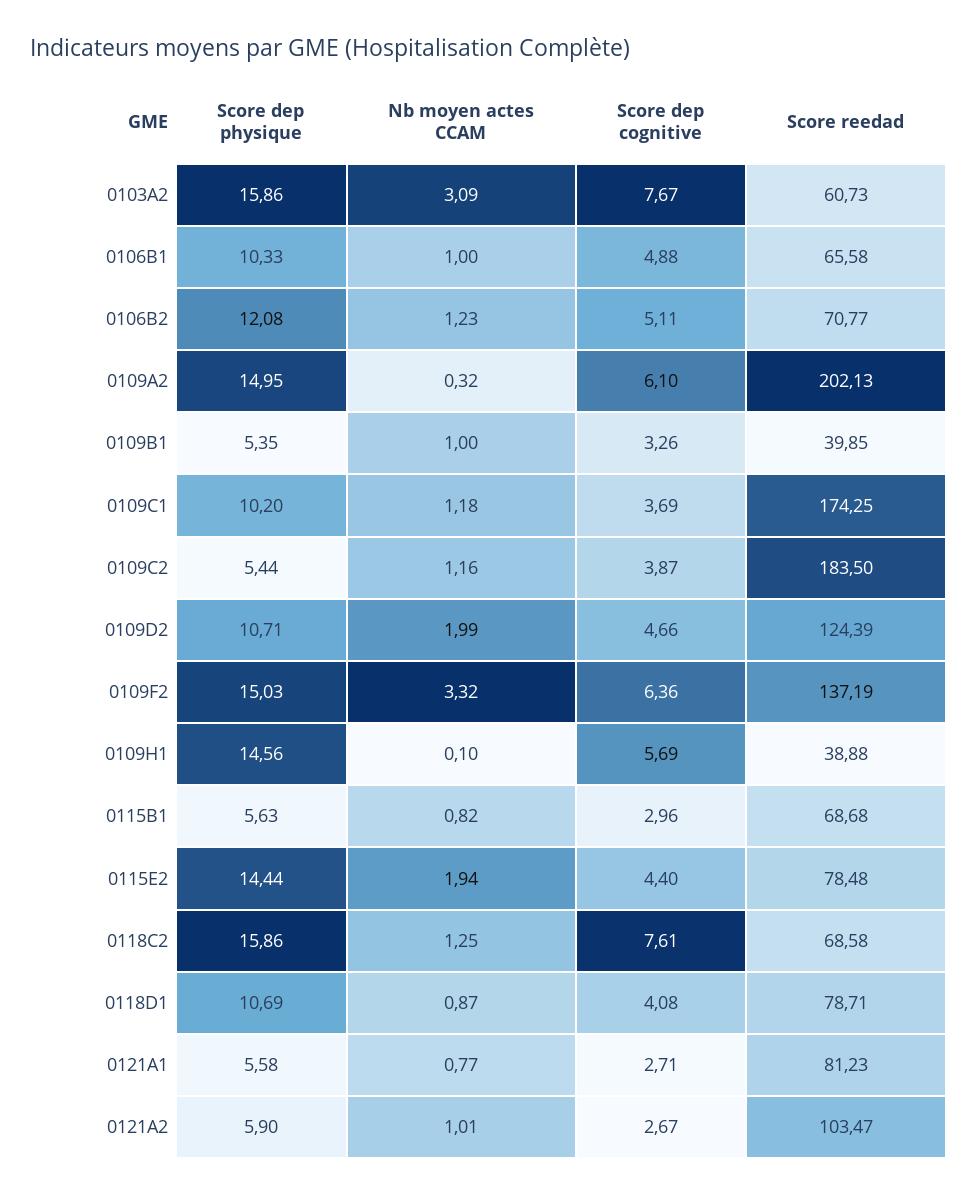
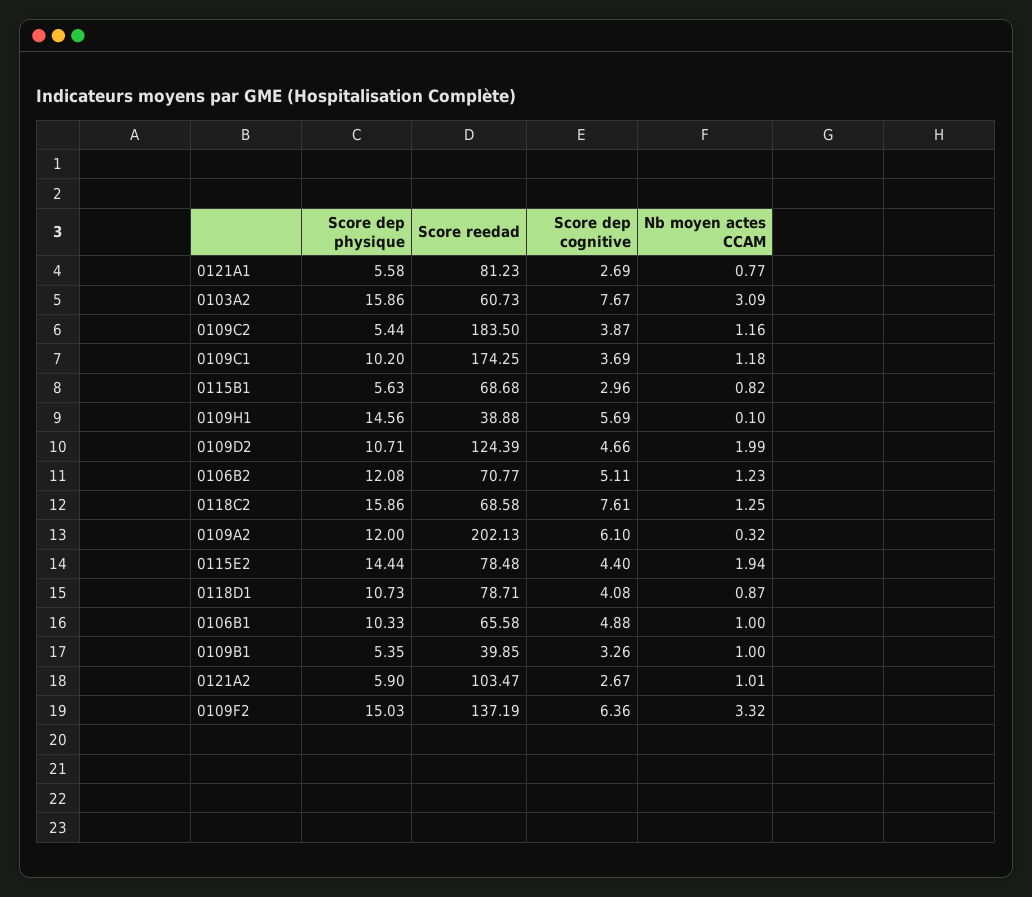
Score dep physique, 0109A2: 14.95 -> 12
Score dep physique, 0118D1: 10.69 -> 10.73
Score dep cognitive, 0121A1: 2.71 -> 2.69

